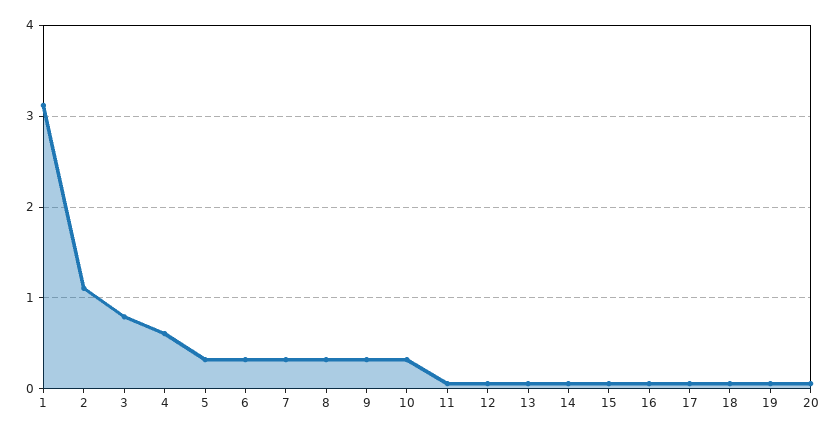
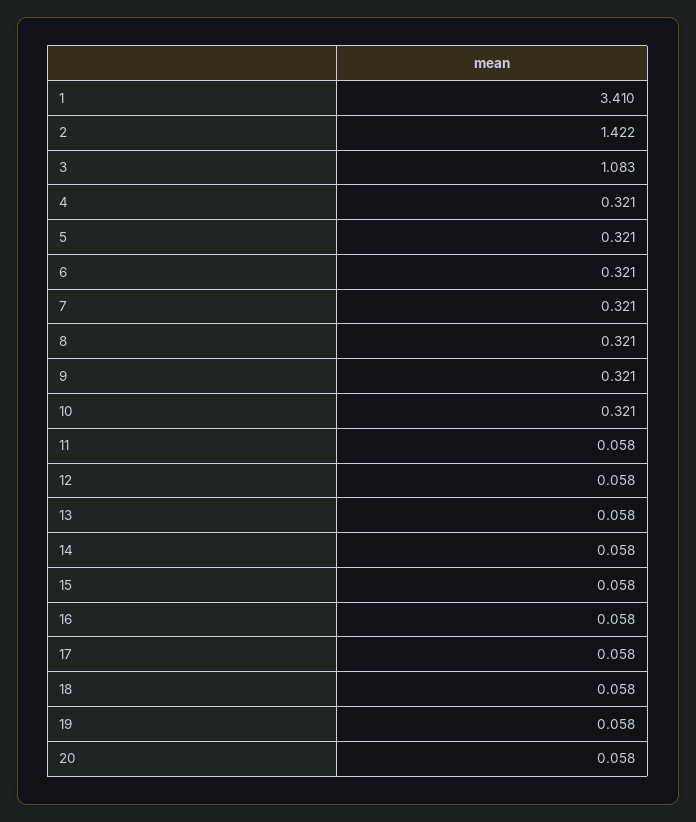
1: 3.1 -> 3.41
2: 1.1 -> 1.422
3: 0.8 -> 1.083
4: 0.6 -> 0.321

